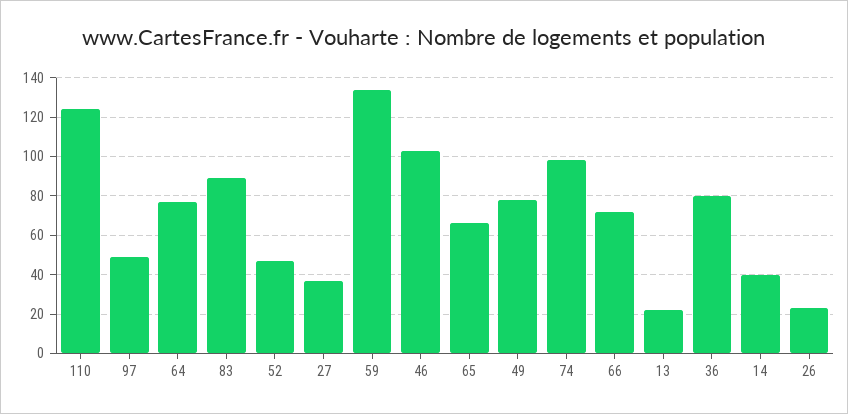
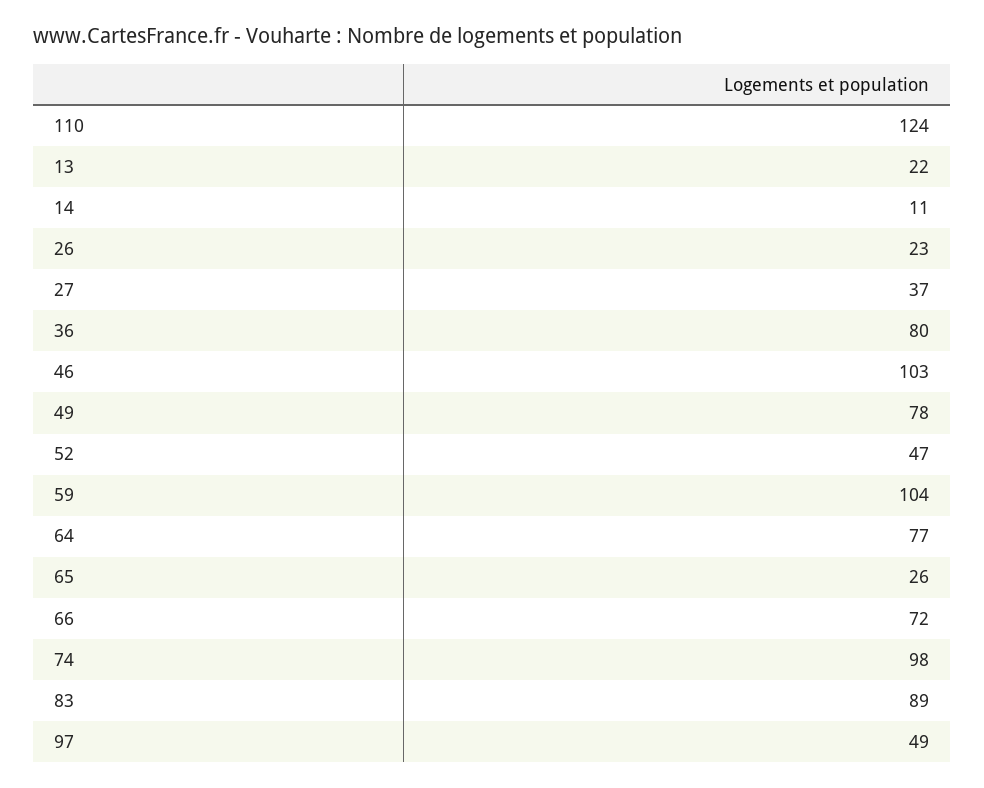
59: 135 -> 104
65: 65 -> 26
14: 40 -> 11

